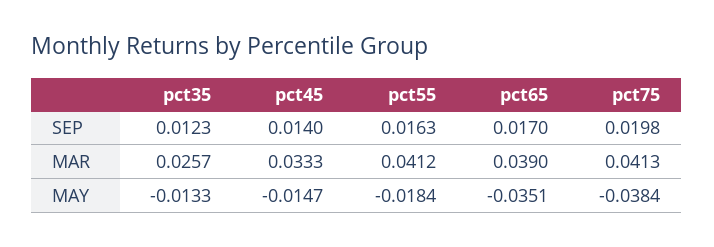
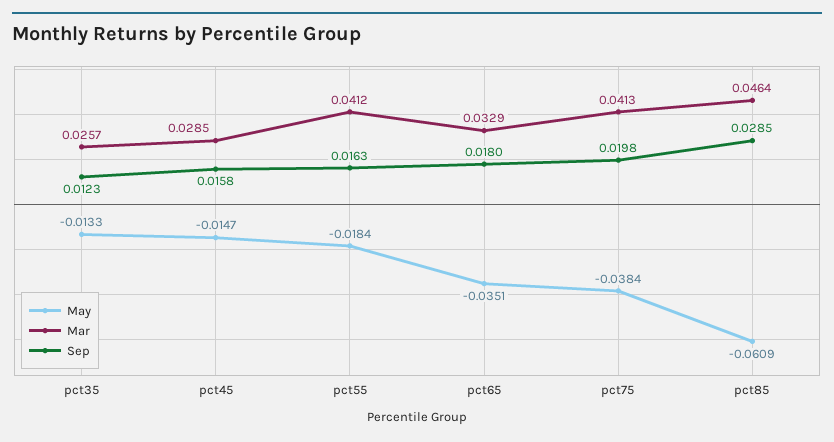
SEP, pct45: 0.014 -> 0.0158
SEP, pct65: 0.017 -> 0.018
MAR, pct45: 0.0333 -> 0.0285
MAR, pct65: 0.039 -> 0.0329
MAY, pct85: none -> -0.0609
MAR, pct85: none -> 0.0464
SEP, pct85: none -> 0.0285

